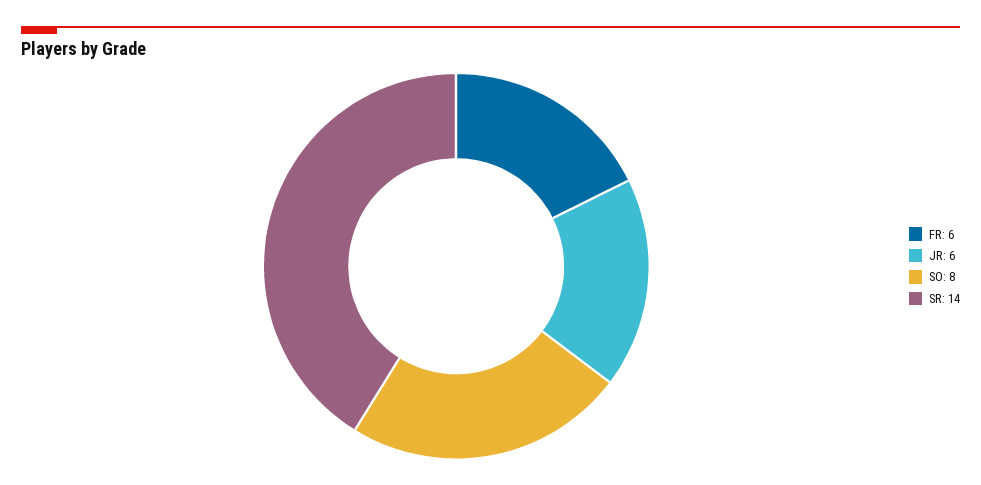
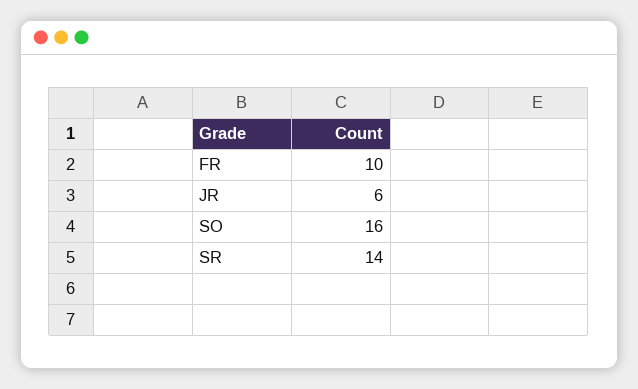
FR: 6 -> 10
SO: 8 -> 16

